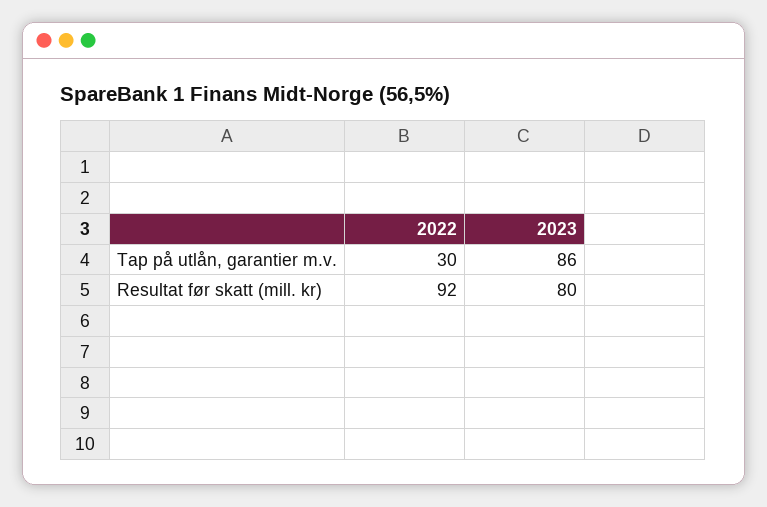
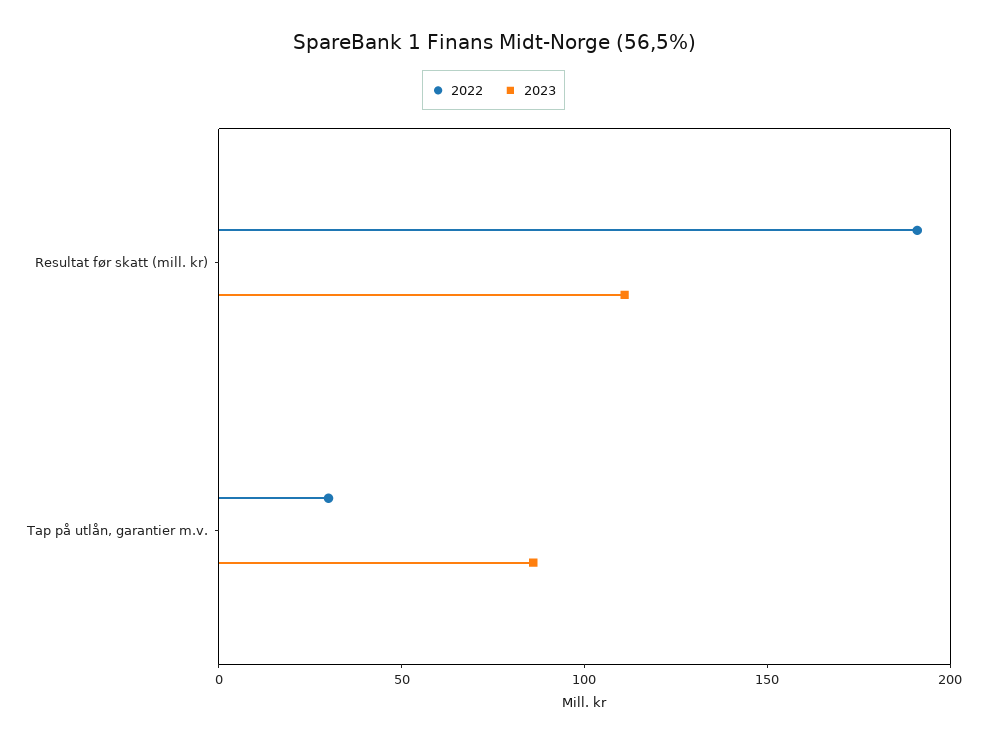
2022, Resultat før skatt (mill. kr): 92 -> 190
2023, Resultat før skatt (mill. kr): 80 -> 110

